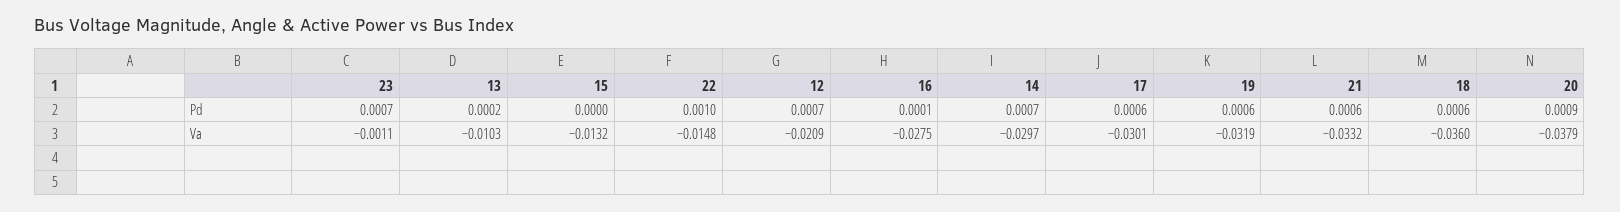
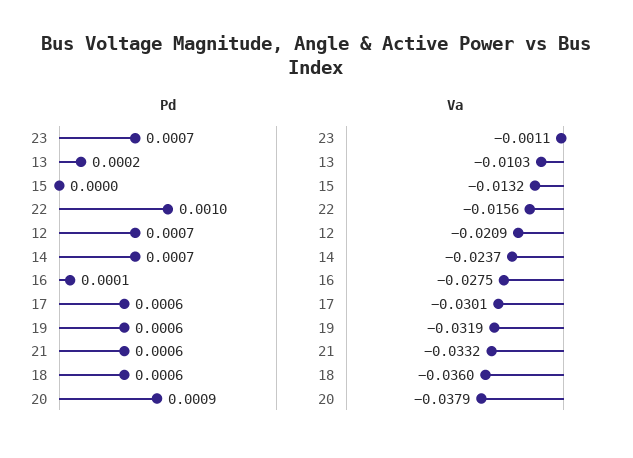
Va, 22: -0.0148 -> -0.0156
Va, 14: -0.0297 -> -0.0237

